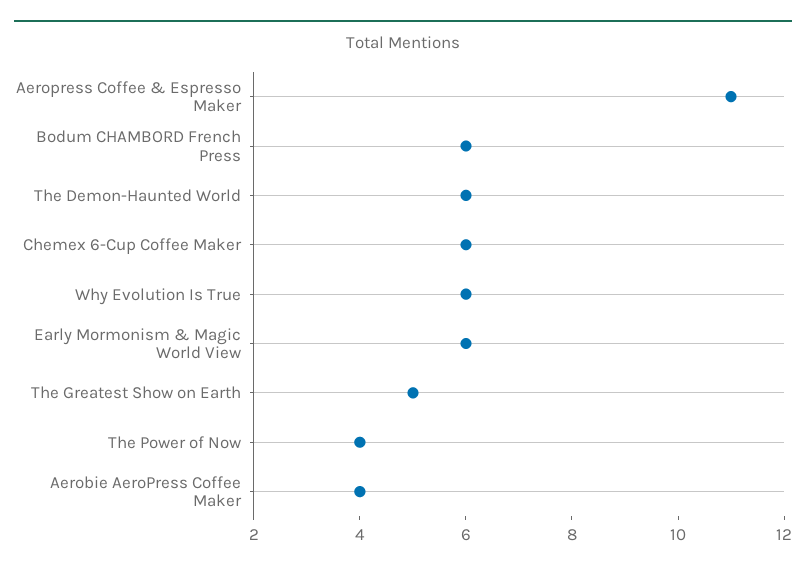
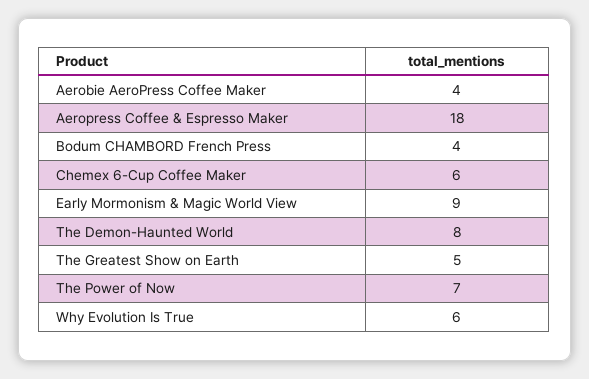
Aeropress Coffee & Espresso Maker: 11 -> 18
Bodum CHAMBORD French Press: 6 -> 4
The Demon-Haunted World: 6 -> 8
Early Mormonism & Magic World View: 6 -> 9
The Power of Now: 4 -> 7

